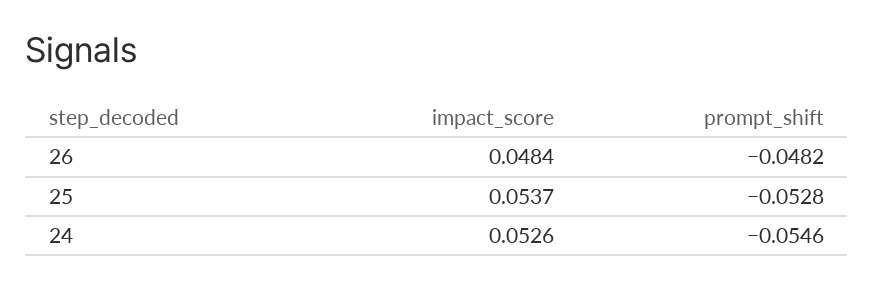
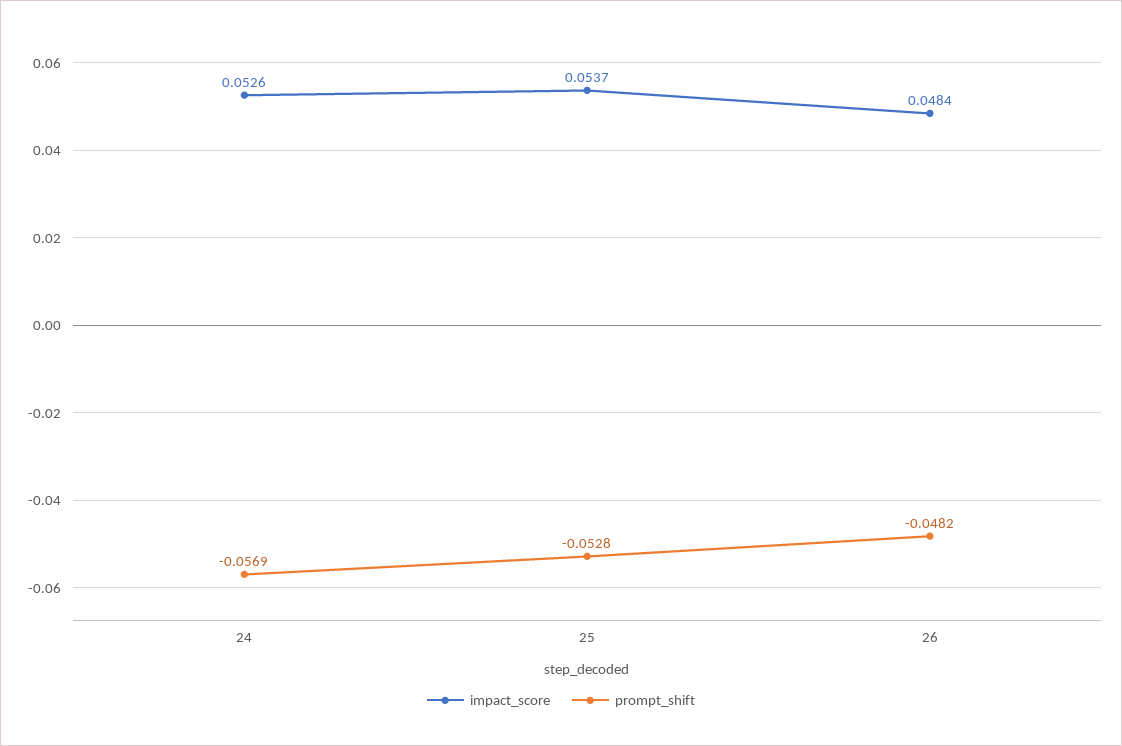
prompt_shift, 24: -0.0546 -> -0.0569

